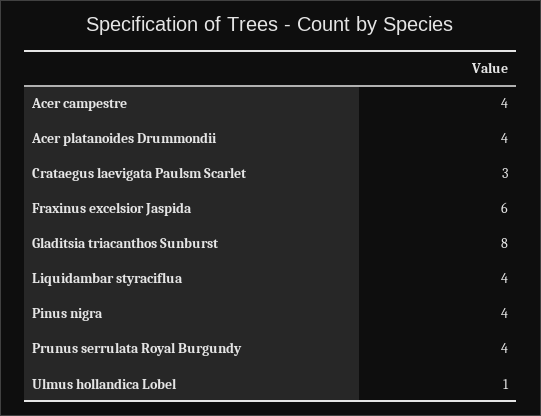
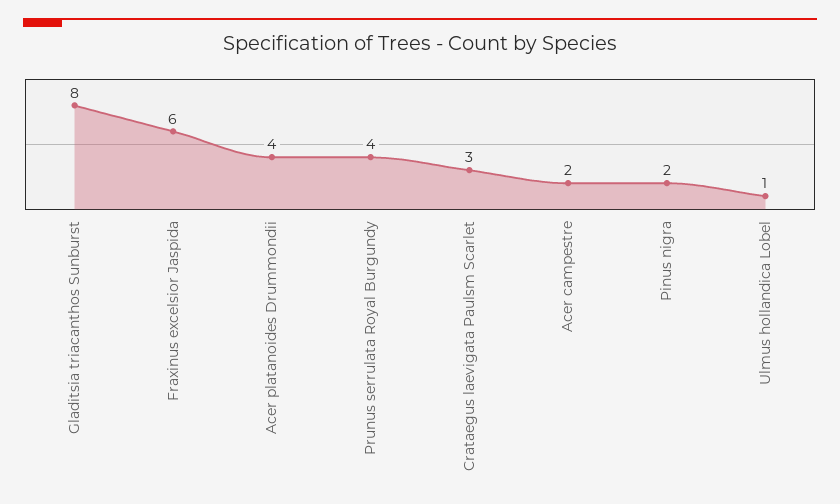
Acer campestre: 4 -> 2
Liquidambar styraciflua: 4 -> none
Pinus nigra: 4 -> 2

